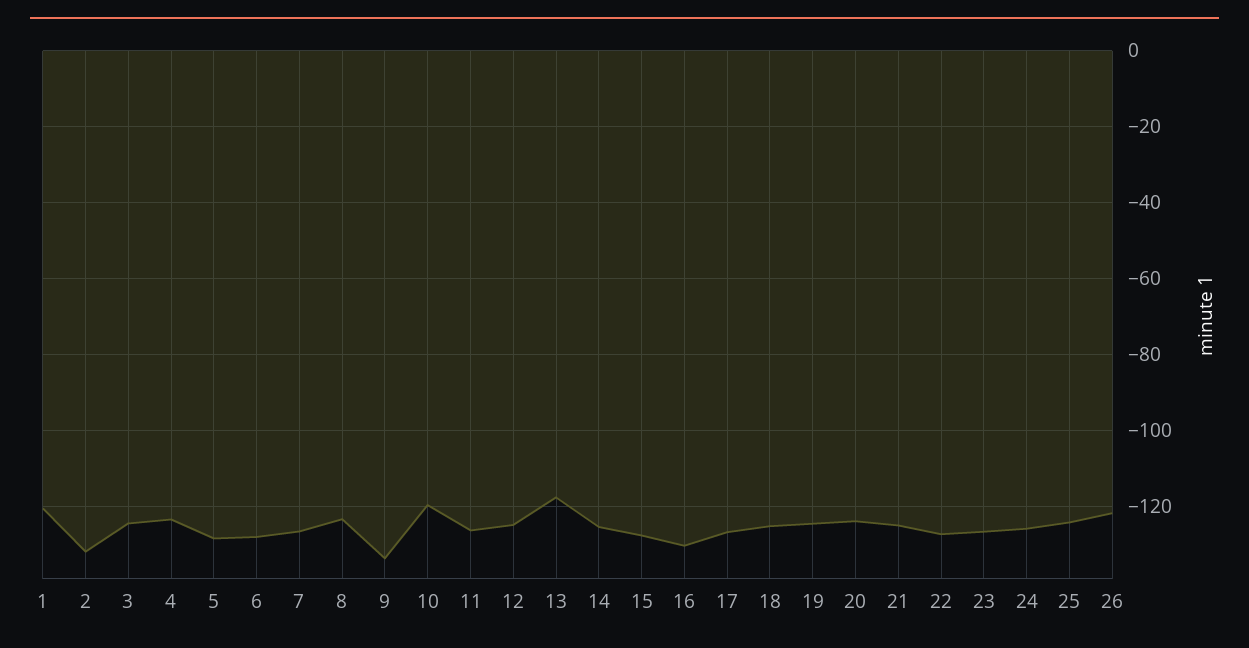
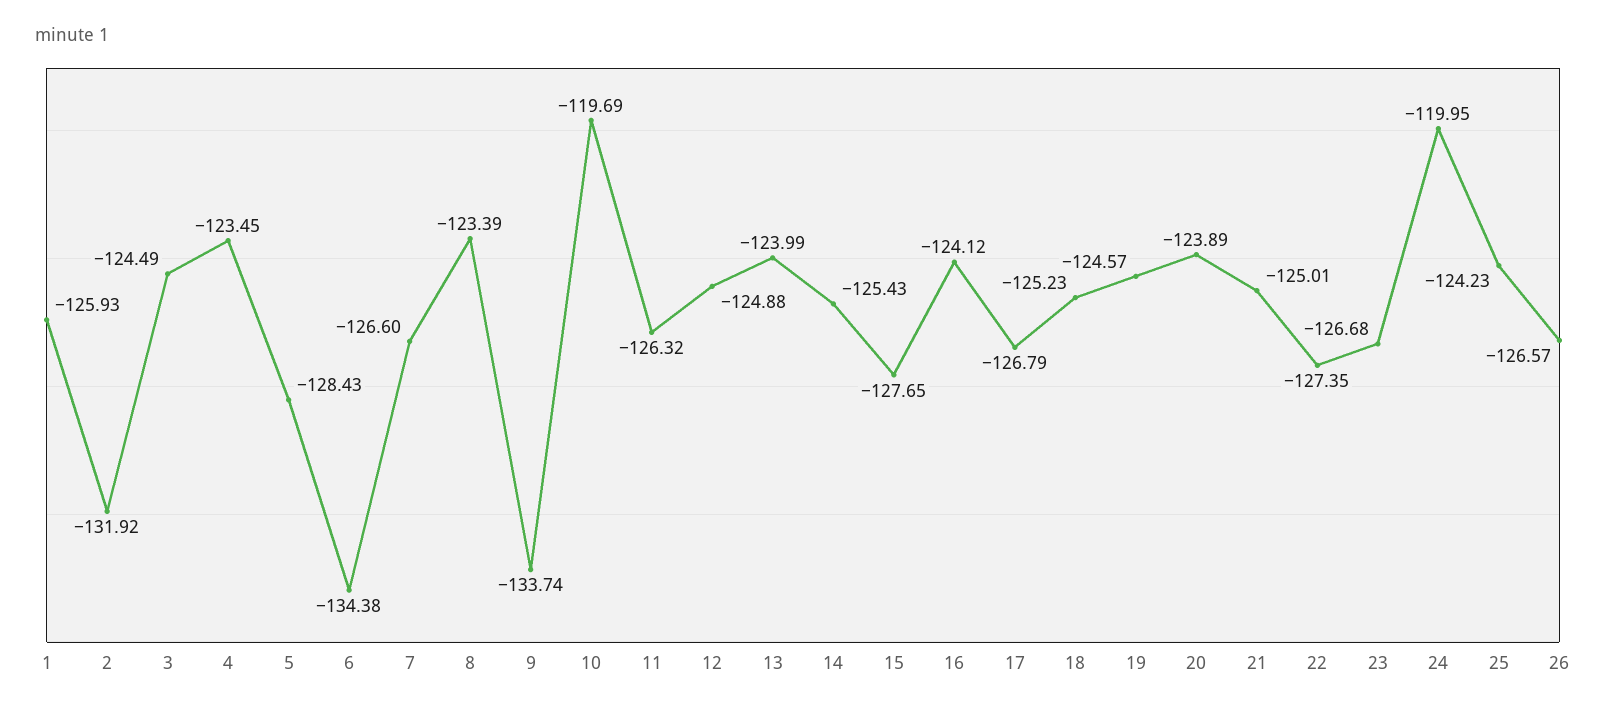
1: -120 -> -125.93
6: -128 -> -134.38
13: -118 -> -123.99
16: -130 -> -124.12
24: -126 -> -119.95
26: -122 -> -126.57

